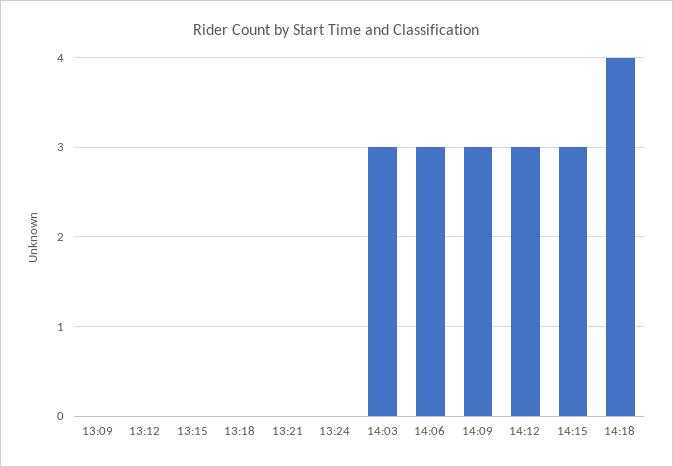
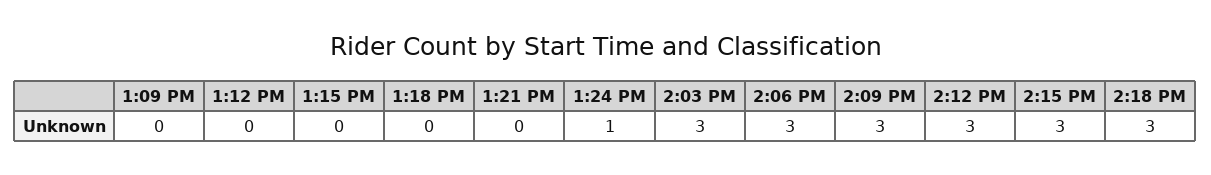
13:24: 0 -> 1
14:18: 4 -> 3

